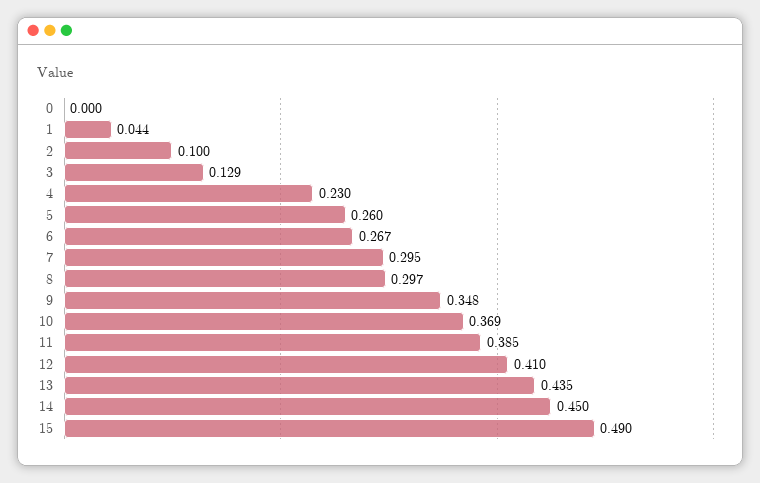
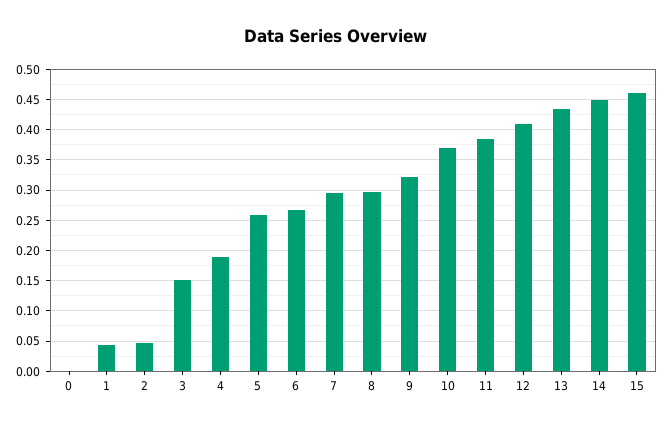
2: 0.1 -> 0.05
3: 0.129 -> 0.15
4: 0.23 -> 0.19
9: 0.348 -> 0.32
15: 0.49 -> 0.46

